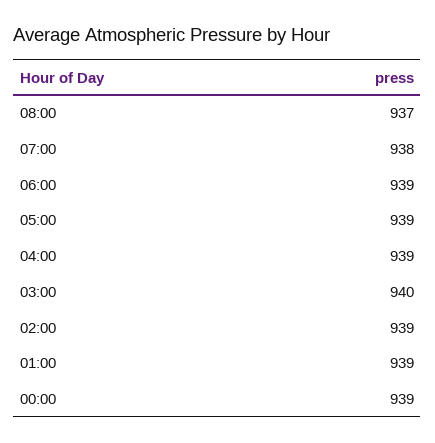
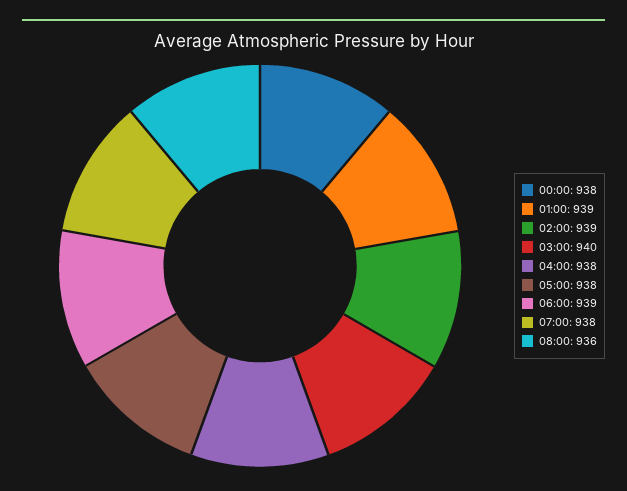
08:00: 937 -> 936
05:00: 939 -> 938
04:00: 939 -> 938
00:00: 939 -> 938

